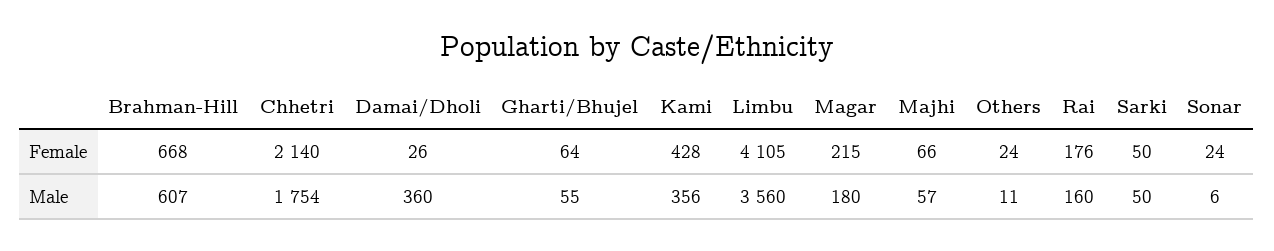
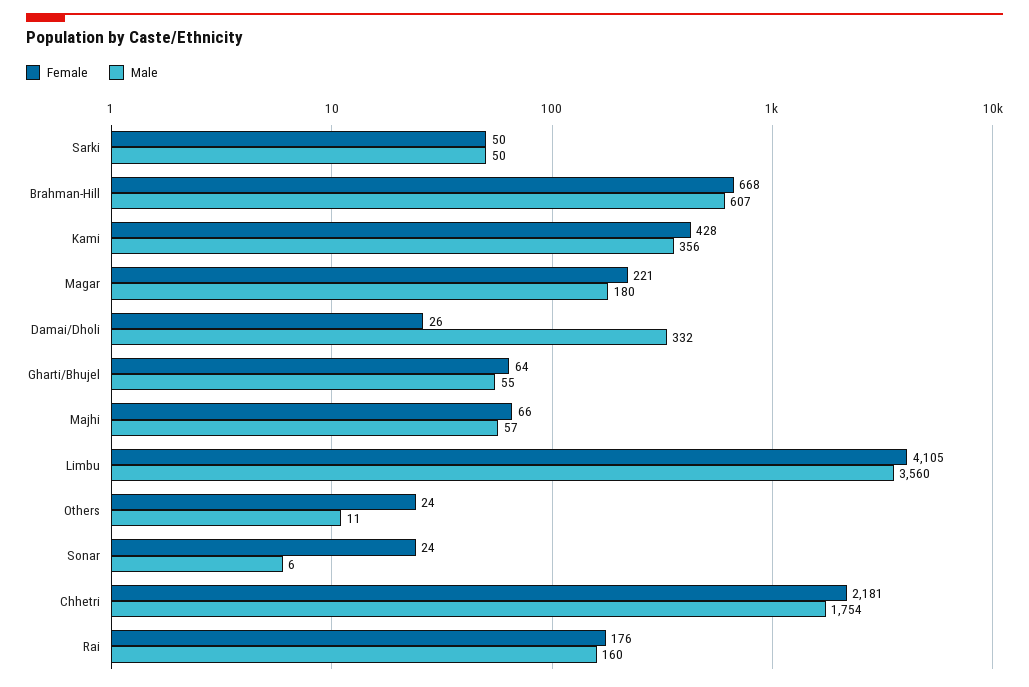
Female, Chhetri: 2140 -> 2181
Female, Magar: 215 -> 221
Male, Damai/Dholi: 360 -> 332

